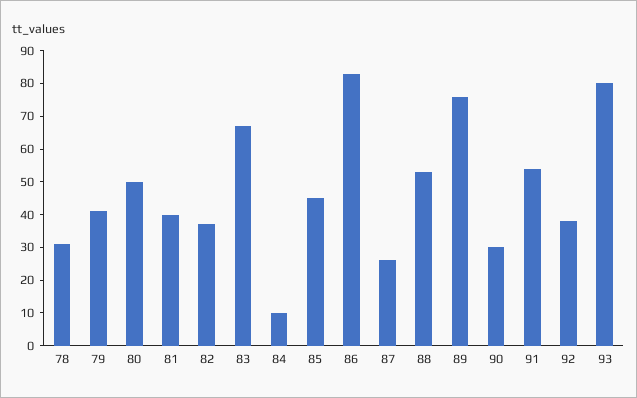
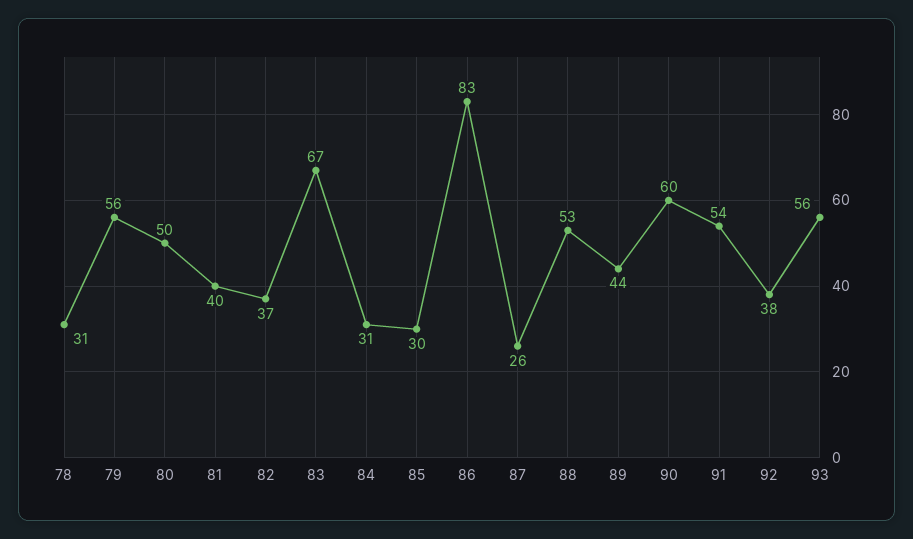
79: 40 -> 56
84: 10 -> 31
85: 45 -> 30
89: 75 -> 44
90: 30 -> 60
93: 80 -> 56

